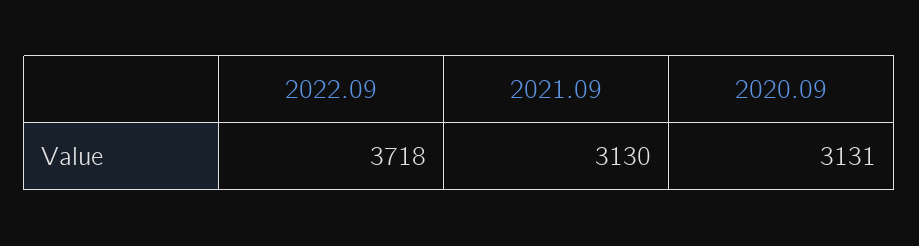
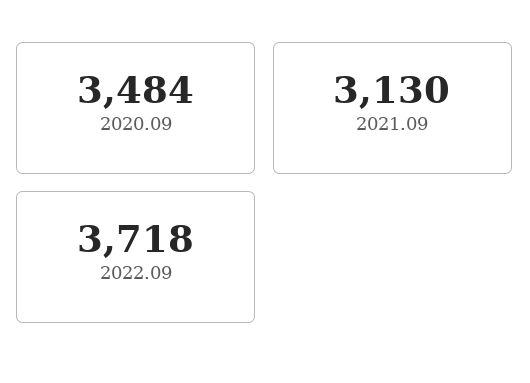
2020.09: 3131 -> 3484

